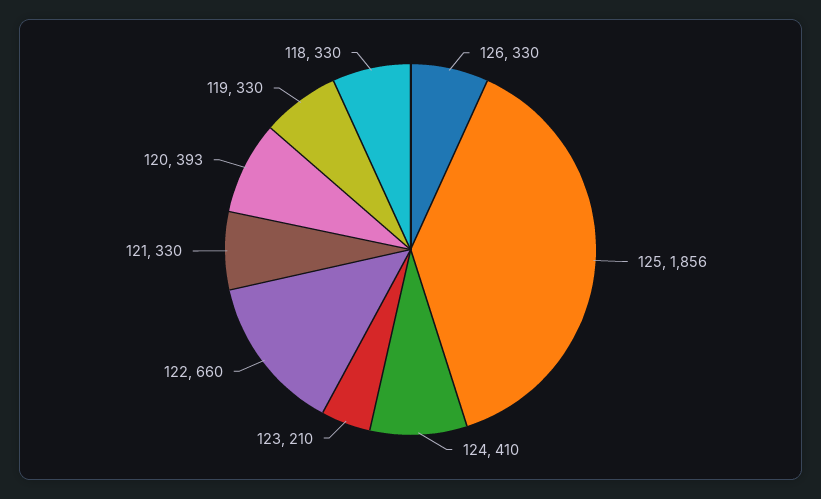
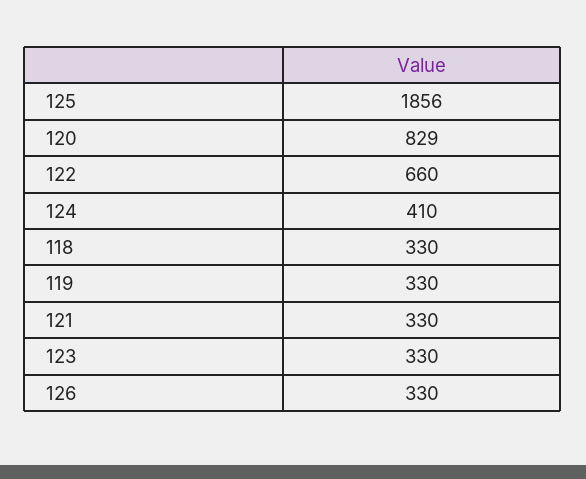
123: 210 -> 330
120: 393 -> 829

